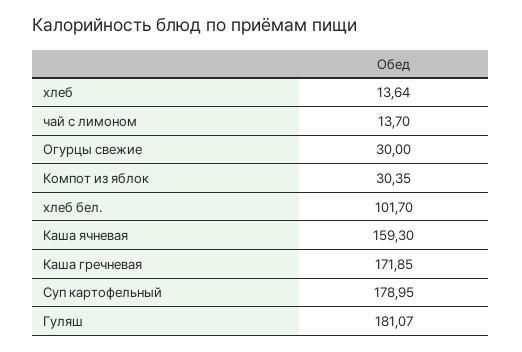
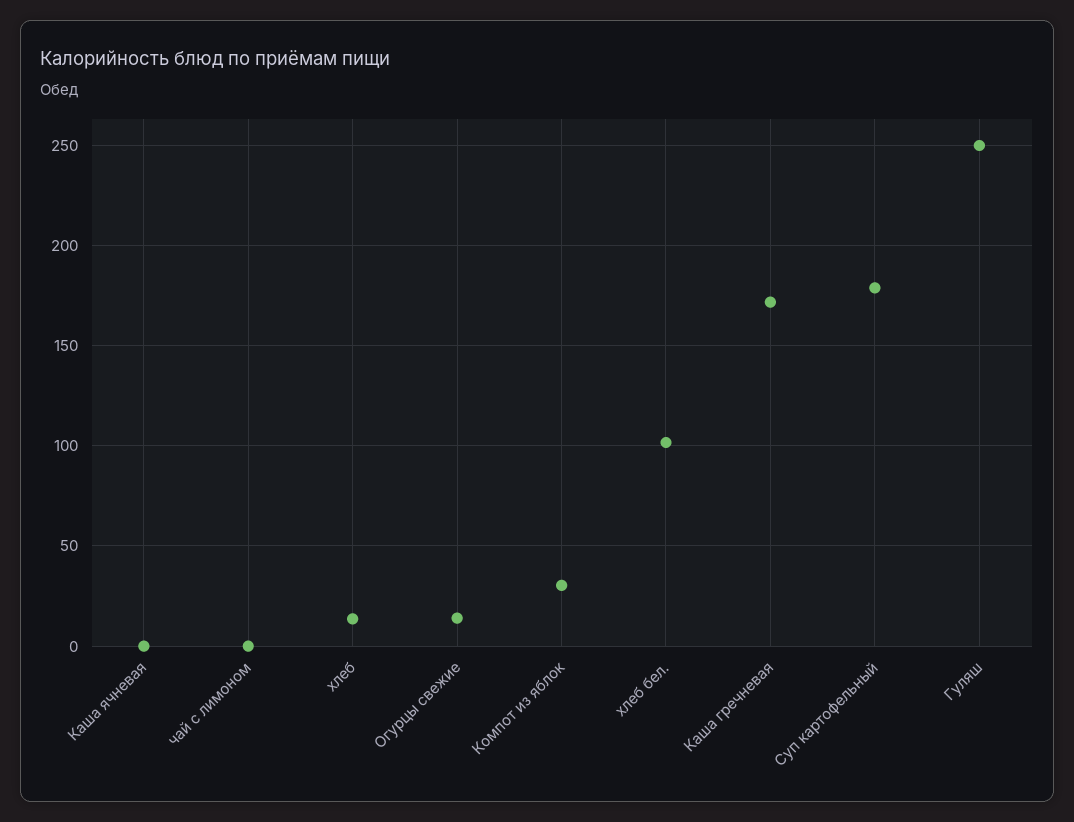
чай с лимоном: 13.7 -> 0
Огурцы свежие: 30 -> 15
Каша ячневая: 159.3 -> 0
Гуляш: 181.07 -> 250

